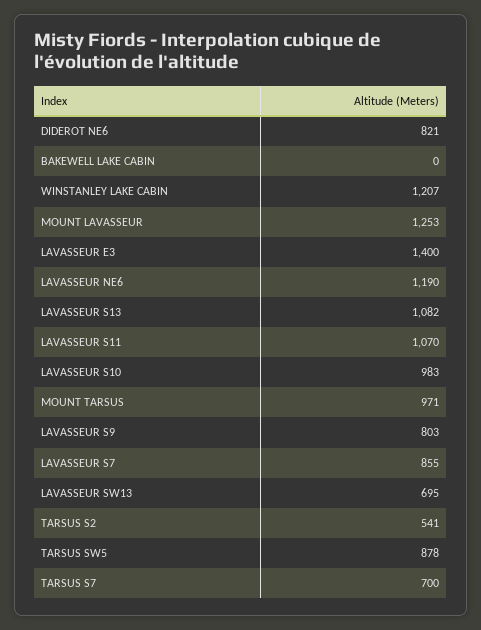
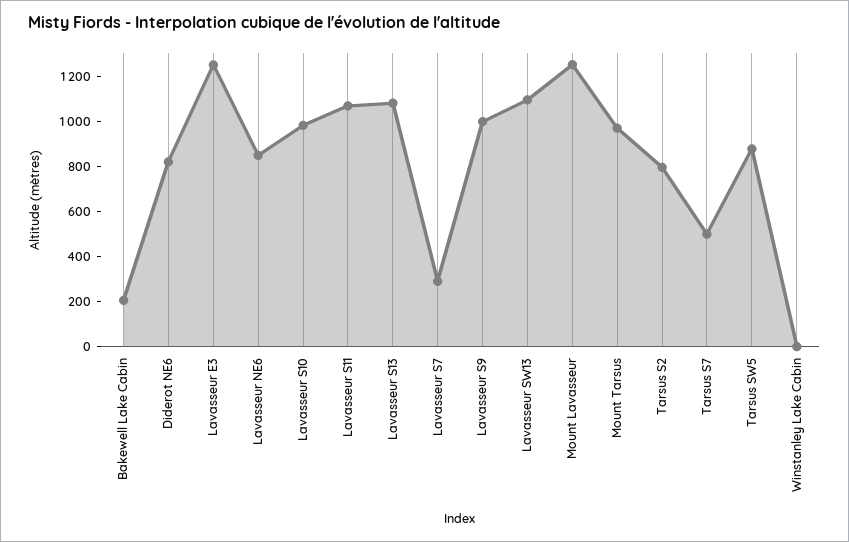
BAKEWELL LAKE CABIN: 0 -> 200
WINSTANLEY LAKE CABIN: 1207 -> 0
LAVASSEUR E3: 1400 -> 1250
LAVASSEUR NE6: 1190 -> 850
LAVASSEUR S9: 803 -> 1000
LAVASSEUR S7: 855 -> 300
LAVASSEUR SW13: 695 -> 1100
TARSUS S2: 541 -> 800
TARSUS S7: 700 -> 500

